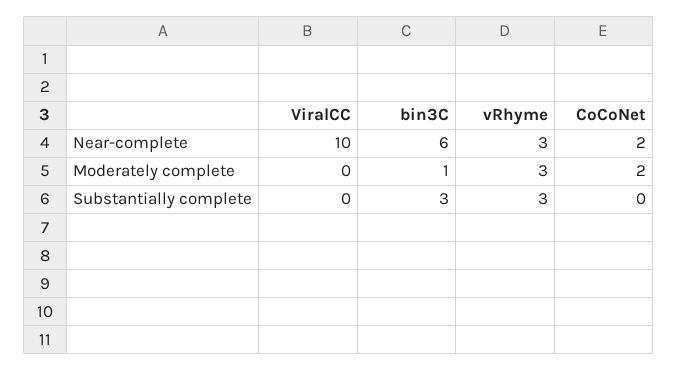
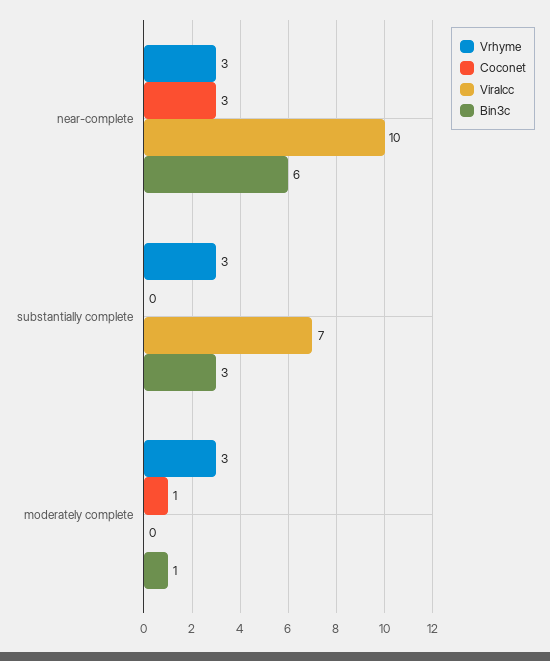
CoCoNet, Near-complete: 2 -> 3
CoCoNet, Moderately complete: 2 -> 1
ViralCC, Substantially complete: 0 -> 7

